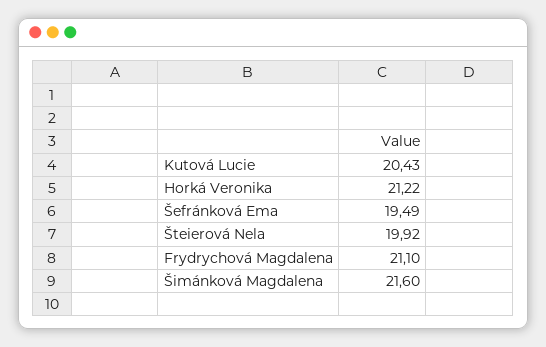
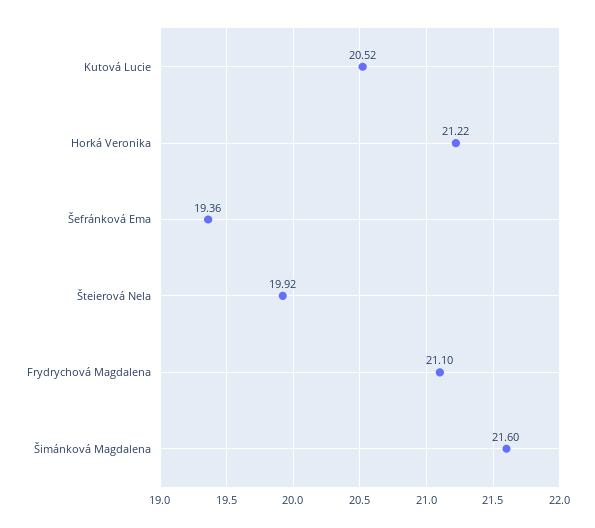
Kutová Lucie: 20.43 -> 20.52
Šefránková Ema: 19.49 -> 19.36

